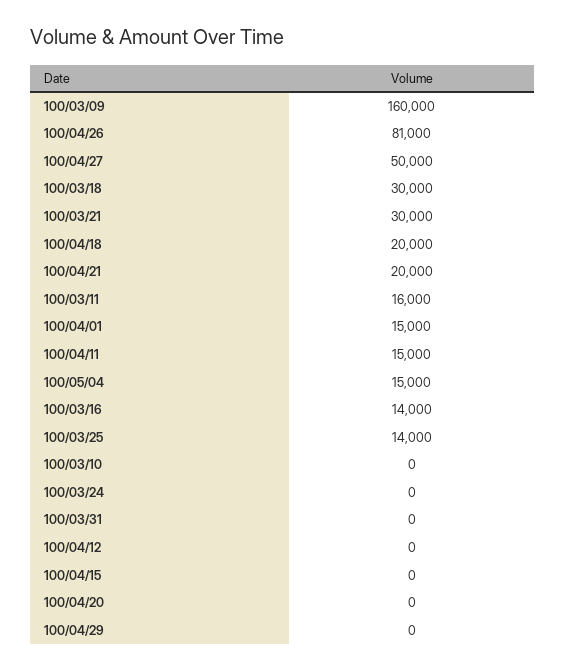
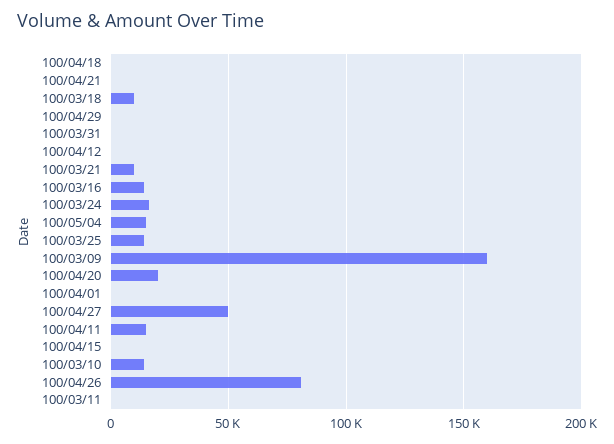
100/03/18: 30000 -> 10000
100/03/21: 30000 -> 10000
100/04/18: 20000 -> 0
100/04/21: 20000 -> 0
100/03/11: 16000 -> 0
100/04/01: 15000 -> 0
100/03/10: 0 -> 15000
100/03/24: 0 -> 15000
100/04/20: 0 -> 20000

